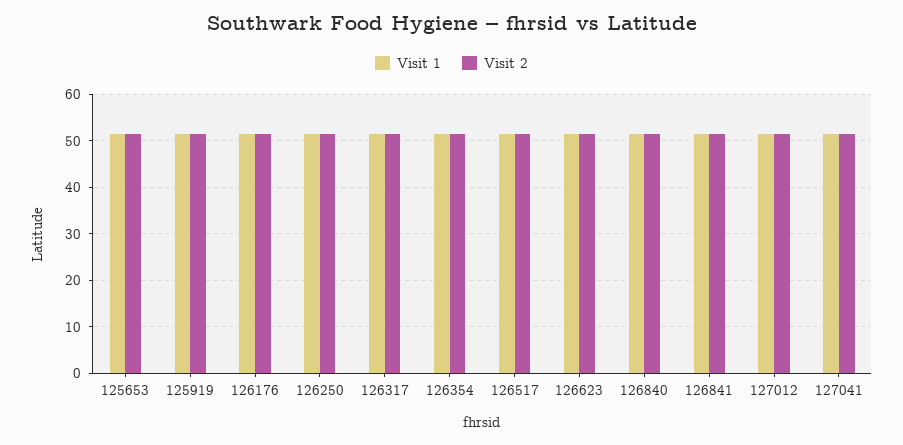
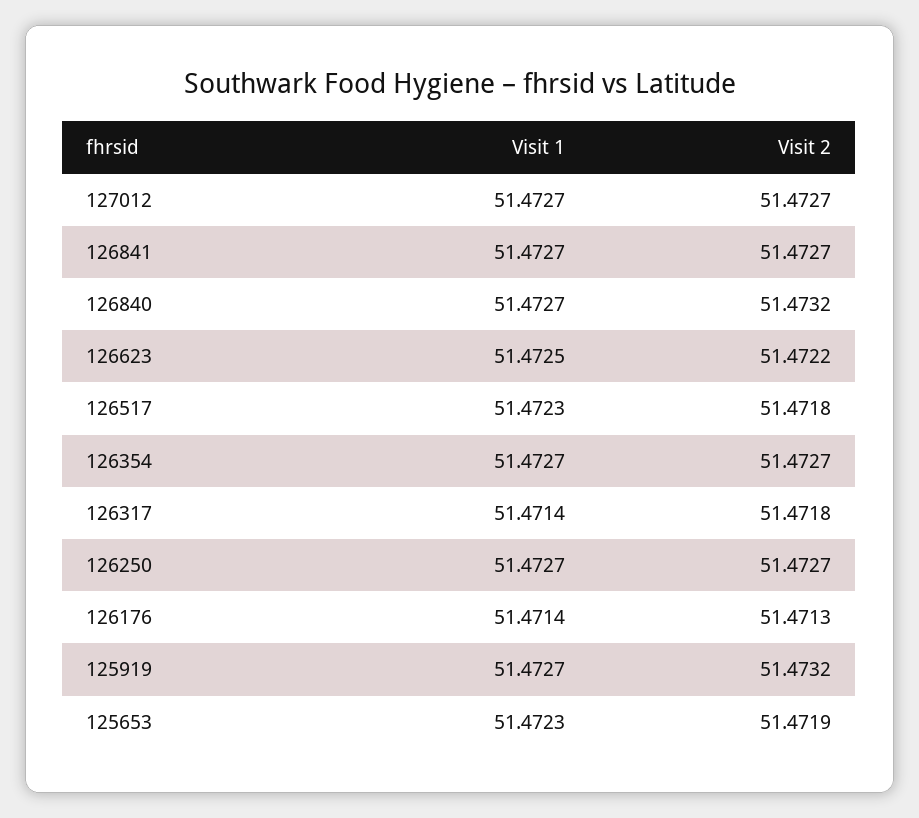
Visit 1, 127041: 52 -> none
Visit 2, 127041: 52 -> none

